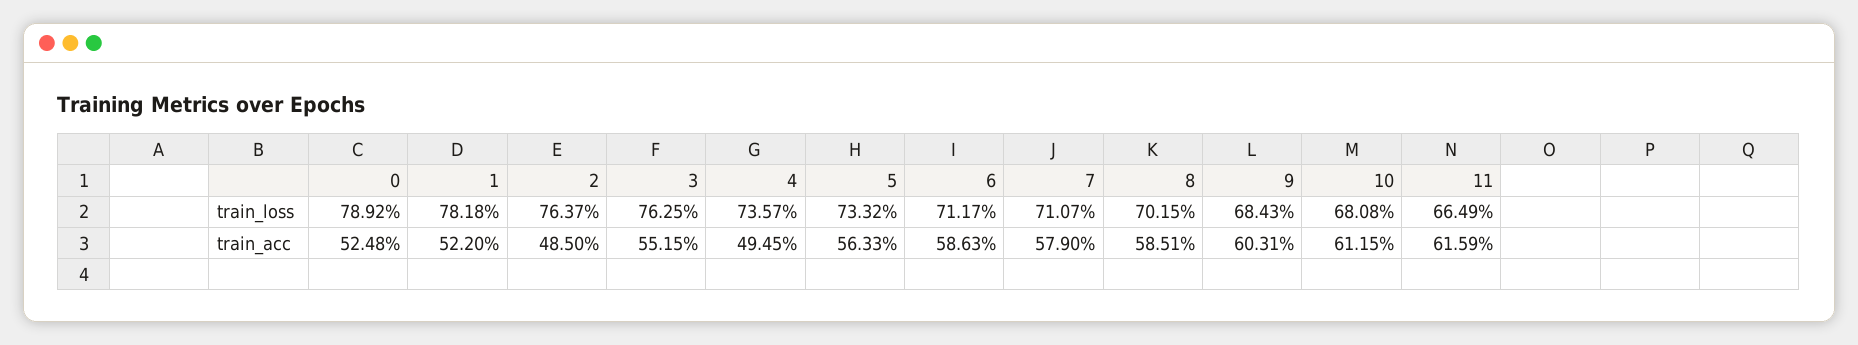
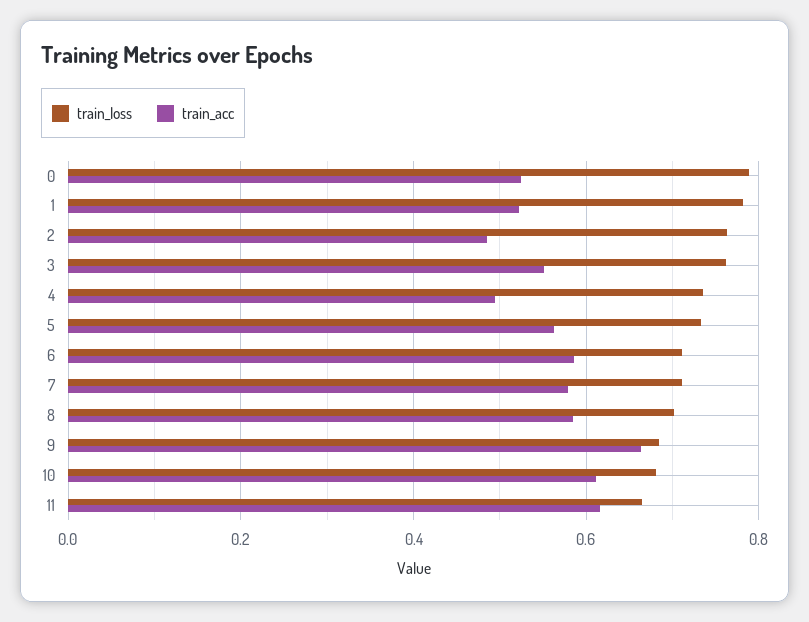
train_acc, 9: 0.6031 -> 0.66

